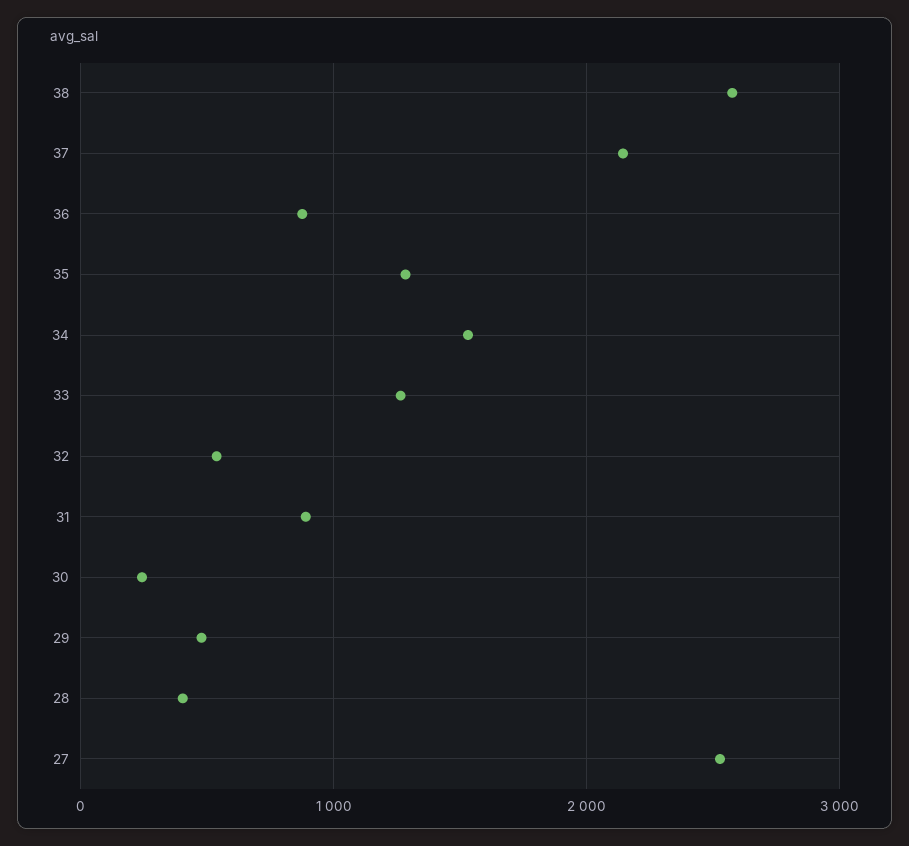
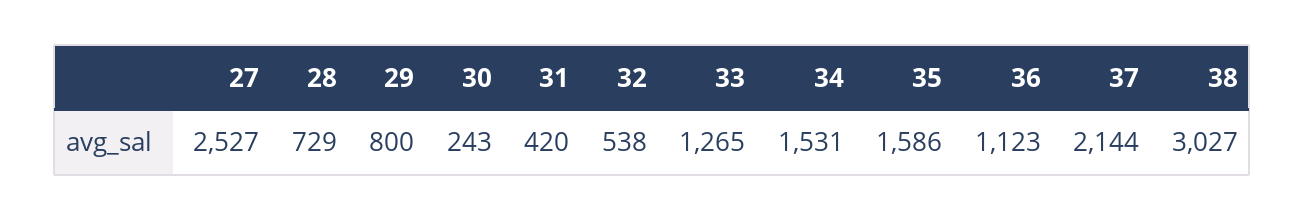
38: 2600 -> 3027
36: 900 -> 1123
35: 1300 -> 1586
31: 900 -> 420
29: 500 -> 800
28: 400 -> 729

